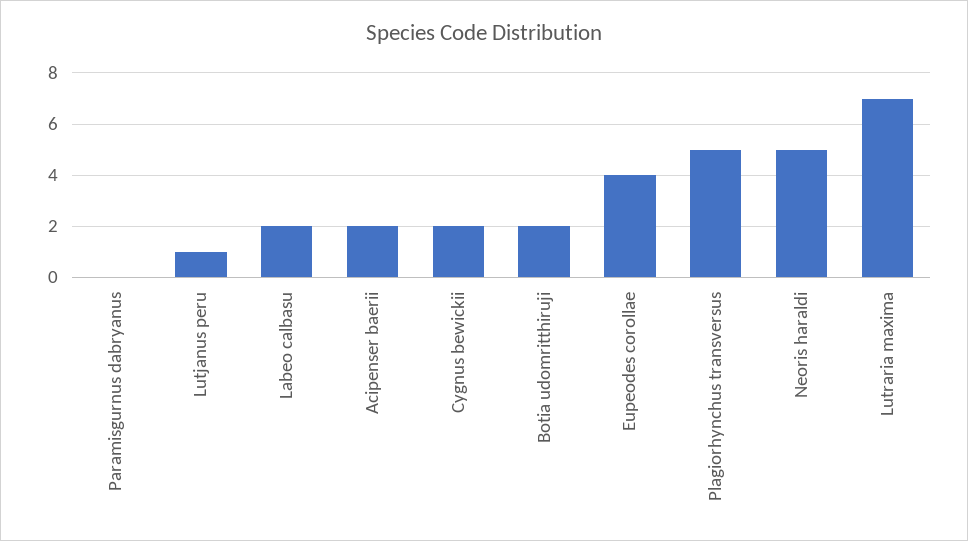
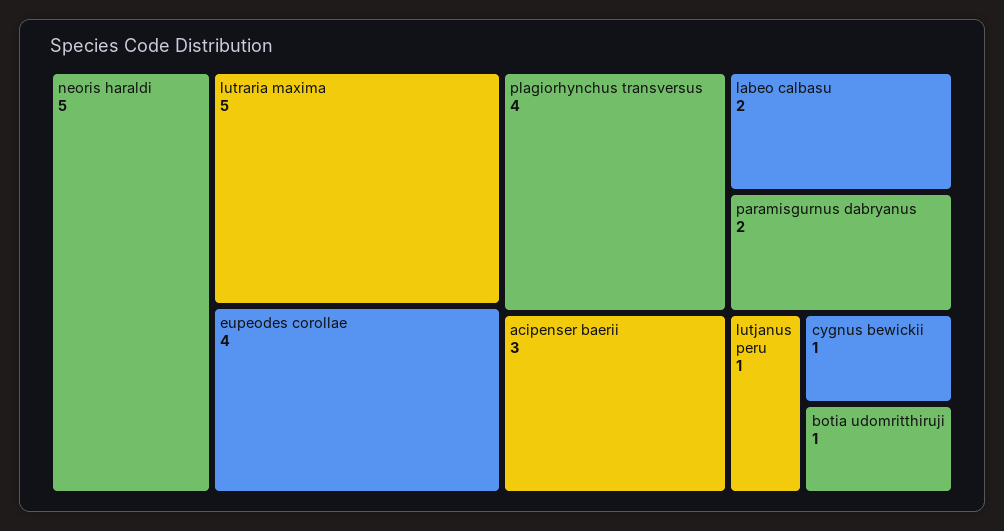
Paramisgurnus dabryanus: 0 -> 2
Acipenser baerii: 2 -> 3
Cygnus bewickii: 2 -> 1
Botia udomritthiruji: 2 -> 1
Plagiorhynchus transversus: 5 -> 4
Lutraria maxima: 7 -> 5

